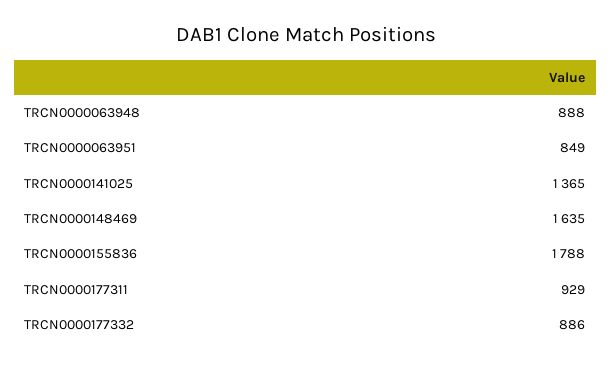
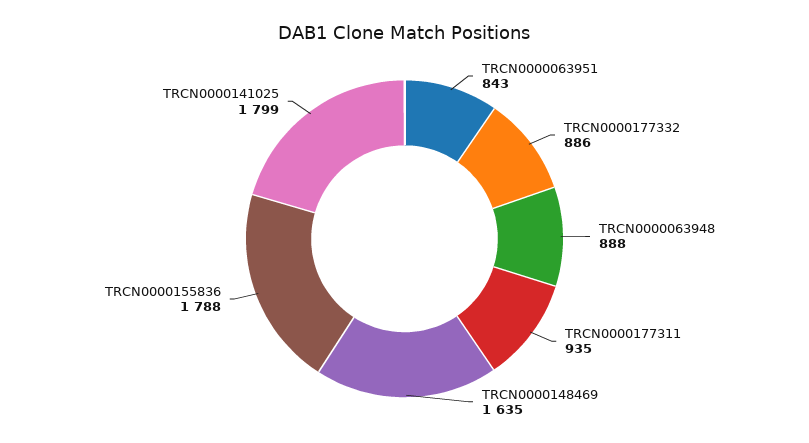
TRCN0000063951: 849 -> 843
TRCN0000141025: 1365 -> 1799
TRCN0000177311: 929 -> 935

